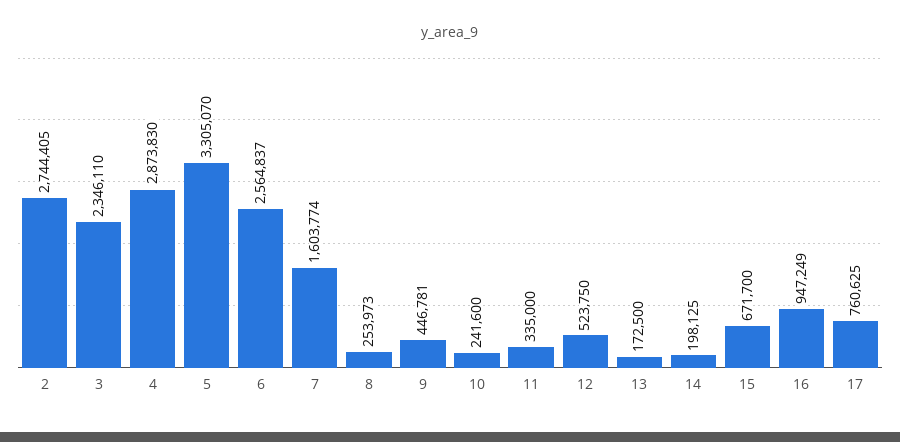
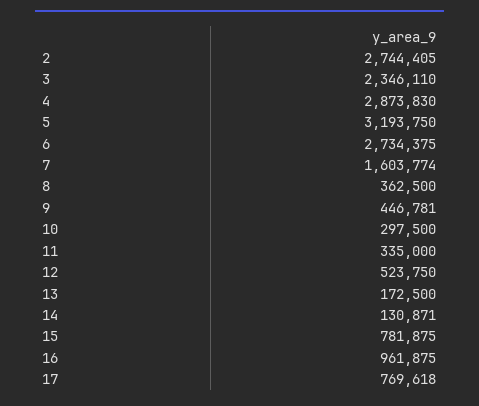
5: 3305070 -> 3193750
6: 2564837 -> 2734375
8: 253973 -> 362500
10: 241600 -> 297500
14: 198125 -> 130871
15: 671700 -> 781875
16: 947249 -> 961875
17: 760625 -> 769618

